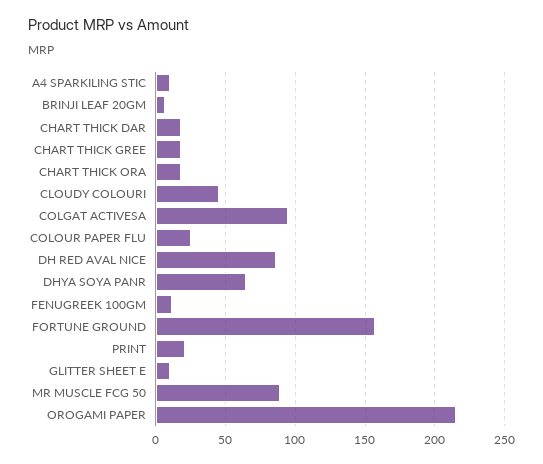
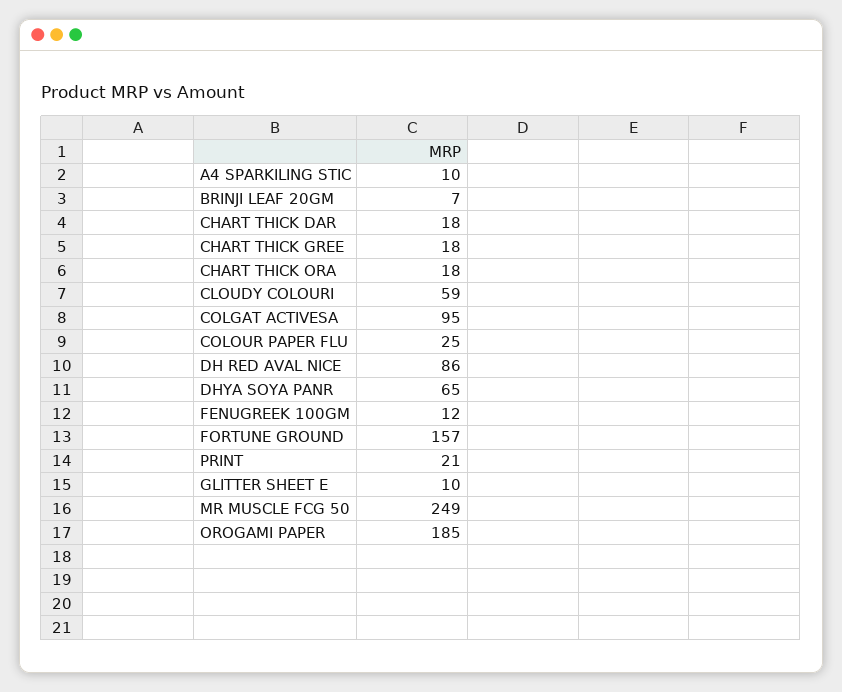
CLOUDY COLOURI: 45 -> 59
MR MUSCLE FCG 50: 90 -> 249
OROGAMI PAPER: 215 -> 185

